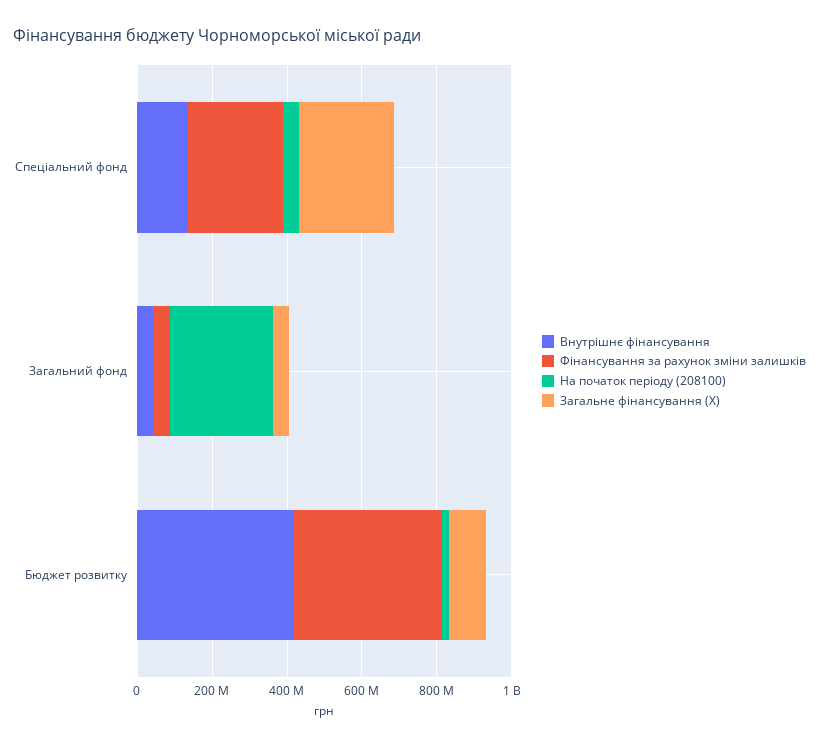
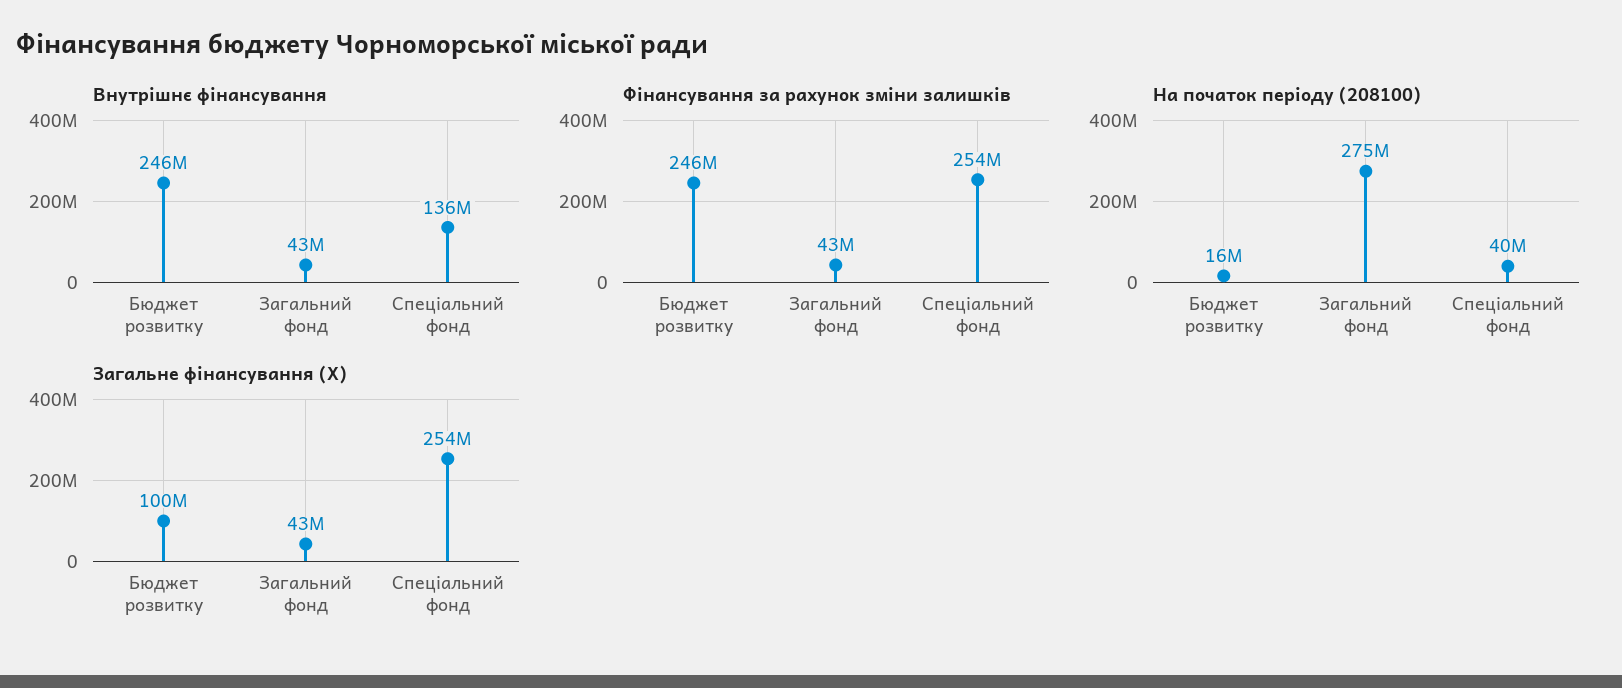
Внутрішнє фінансування, Бюджет розвитку: 400000000 -> 246000000
Фінансування за рахунок зміни залишків, Бюджет розвитку: 400000000 -> 246000000

